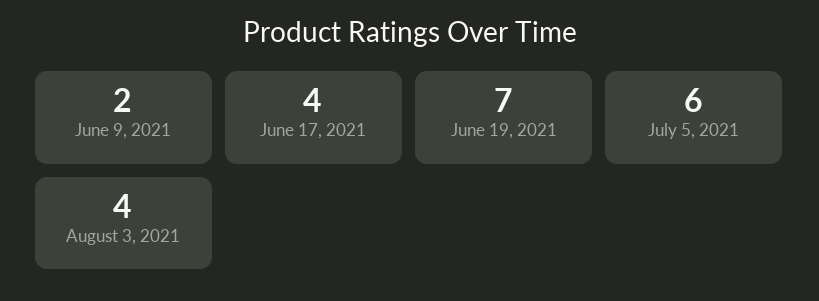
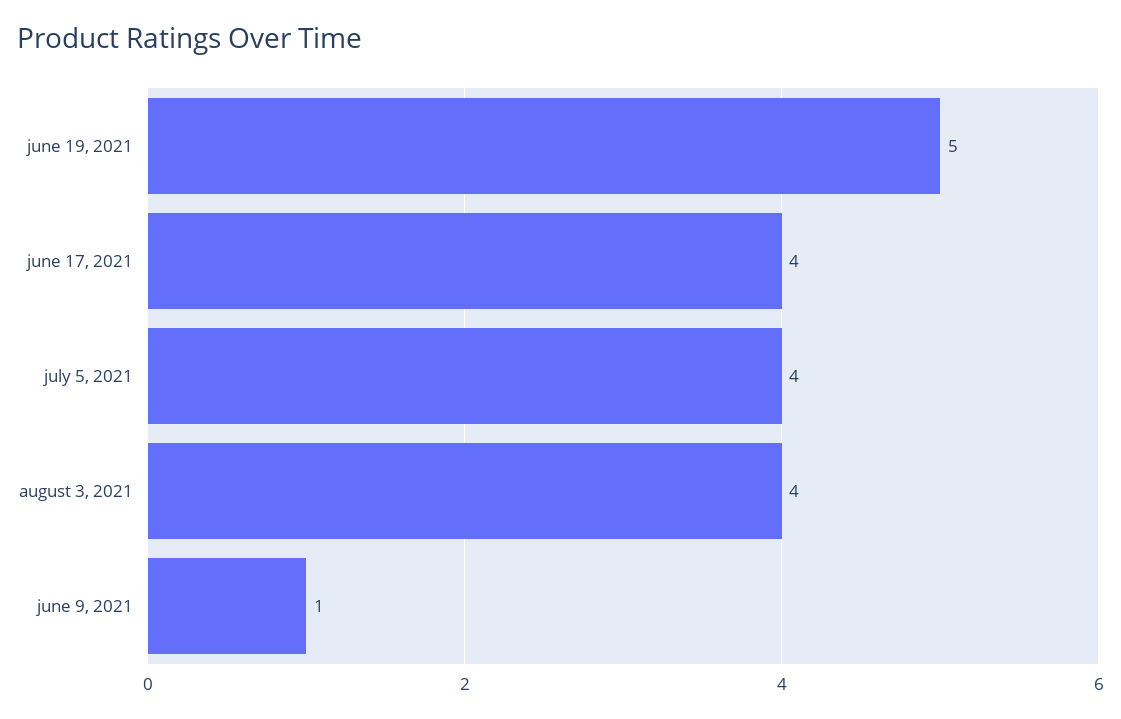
June 9, 2021: 2 -> 1
June 19, 2021: 7 -> 5
July 5, 2021: 6 -> 4

